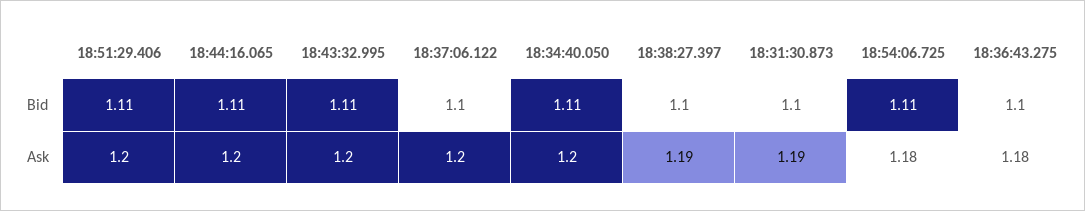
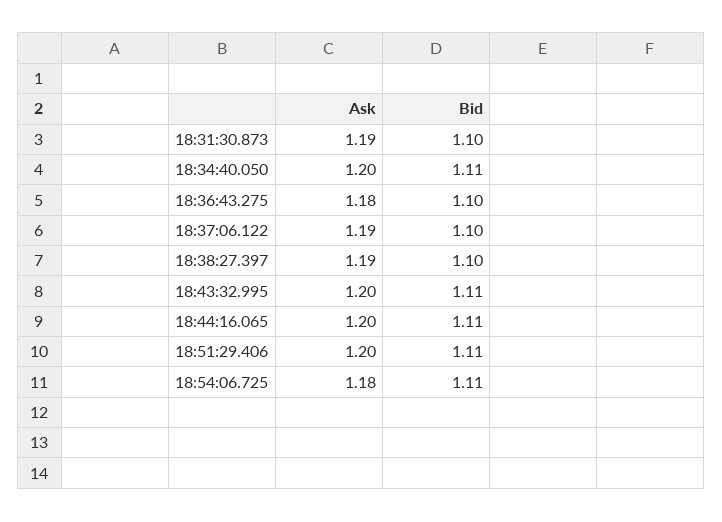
18:37:06.122, Ask: 1.2 -> 1.19

